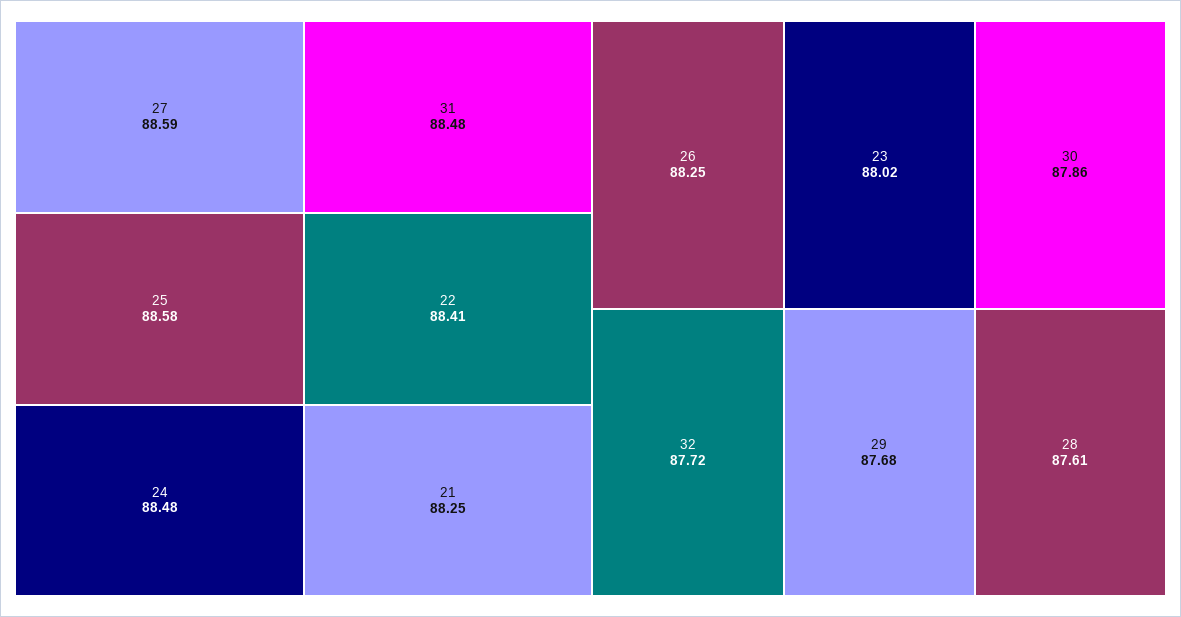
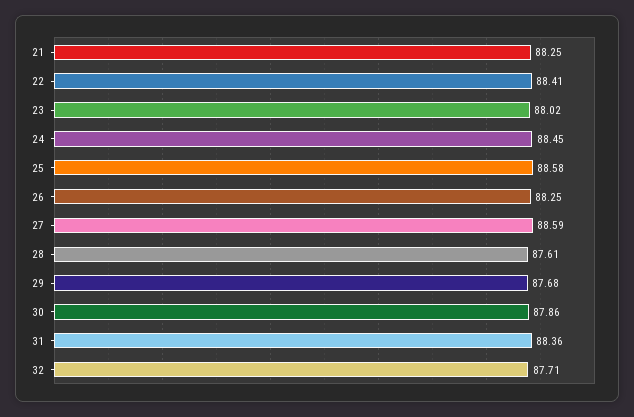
24: 88.48 -> 88.45
31: 88.48 -> 88.36
32: 87.72 -> 87.71

